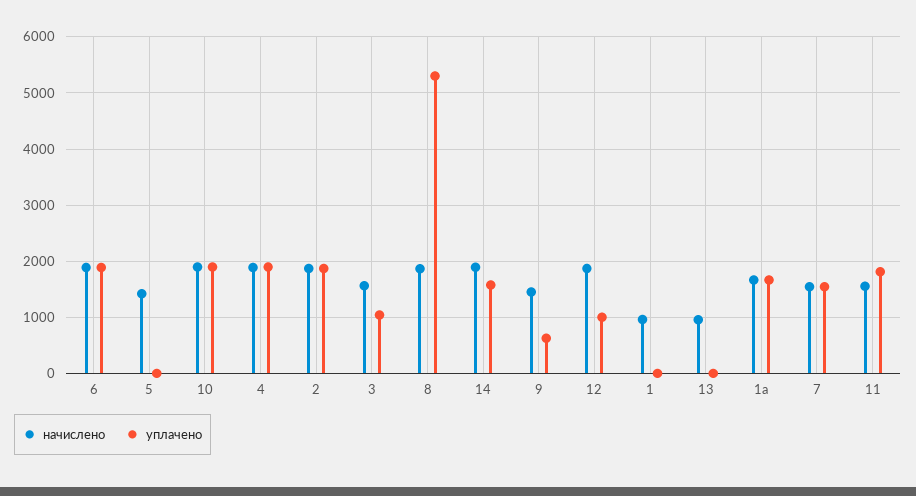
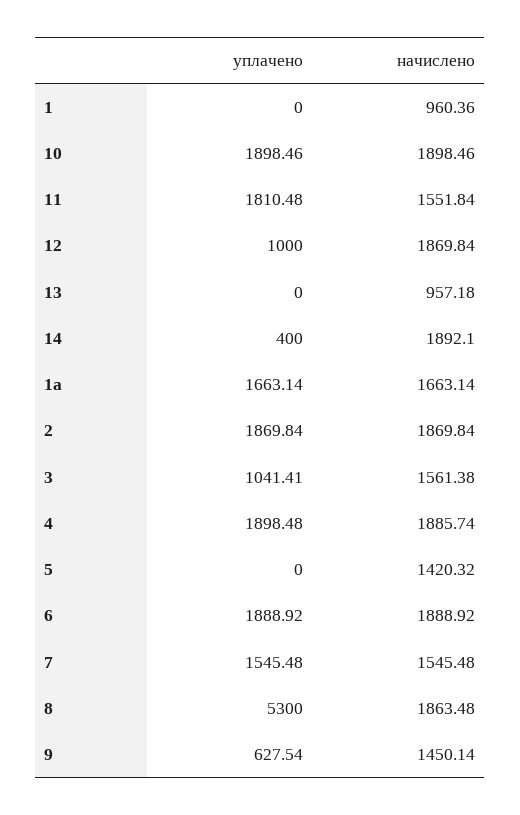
уплачено, 14: 1600 -> 400

